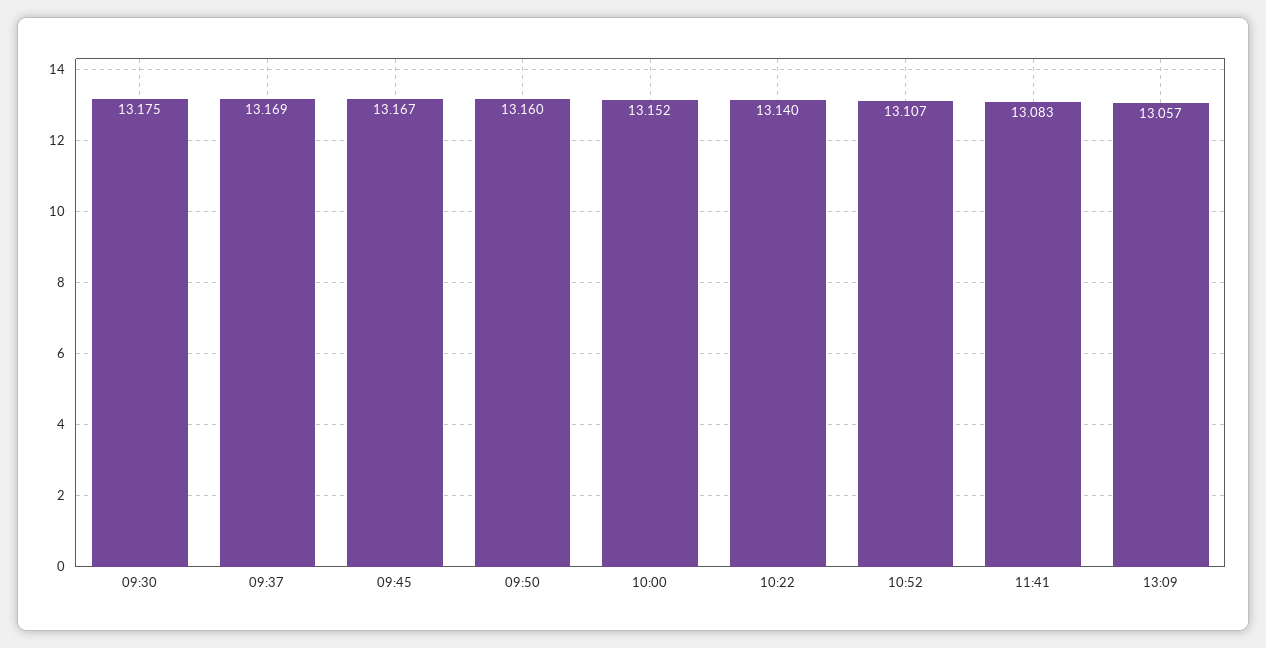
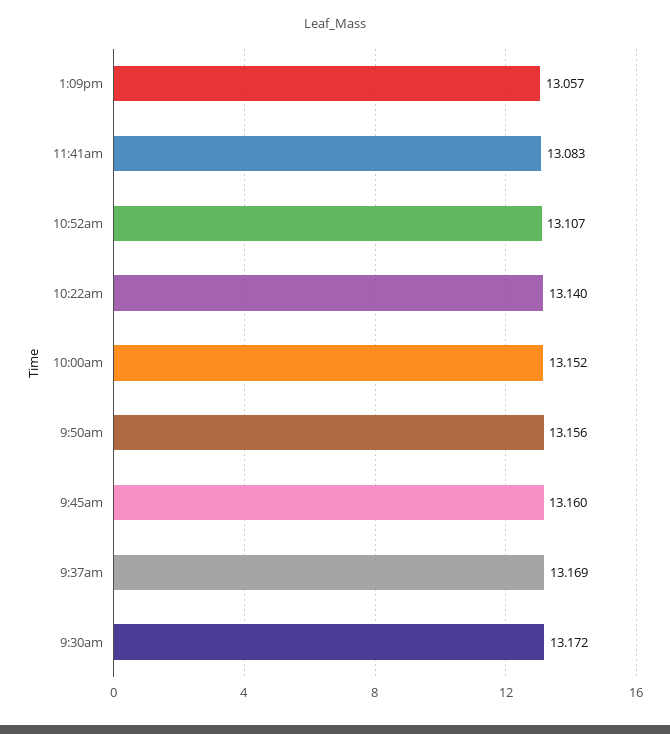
09:30: 13.175 -> 13.172
09:45: 13.167 -> 13.16
09:50: 13.16 -> 13.156

